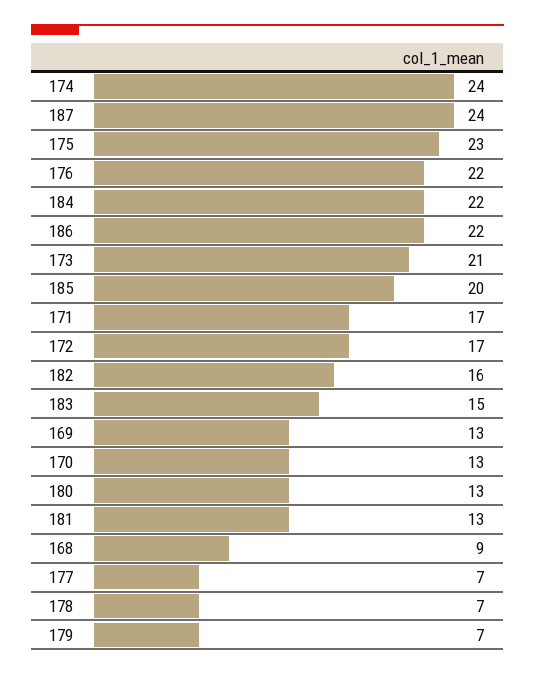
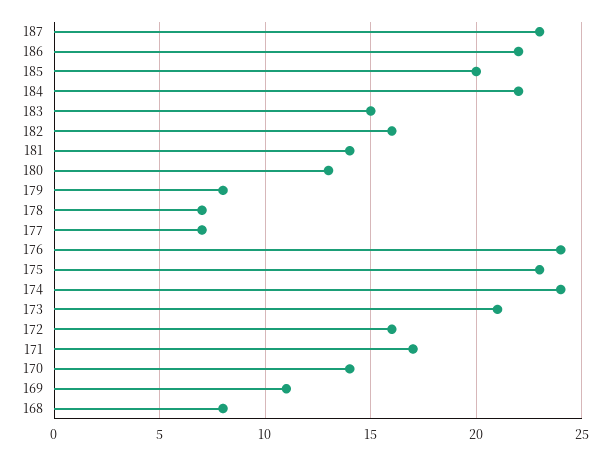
187: 24 -> 23
176: 22 -> 24
172: 17 -> 16
169: 13 -> 11
170: 13 -> 14
181: 13 -> 14
168: 9 -> 8
179: 7 -> 8

